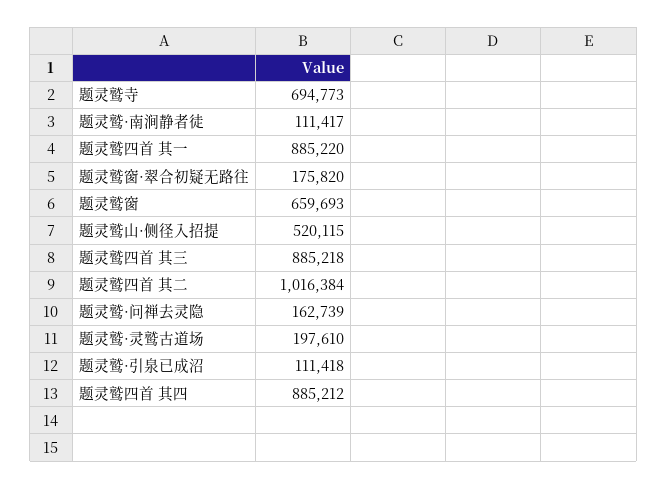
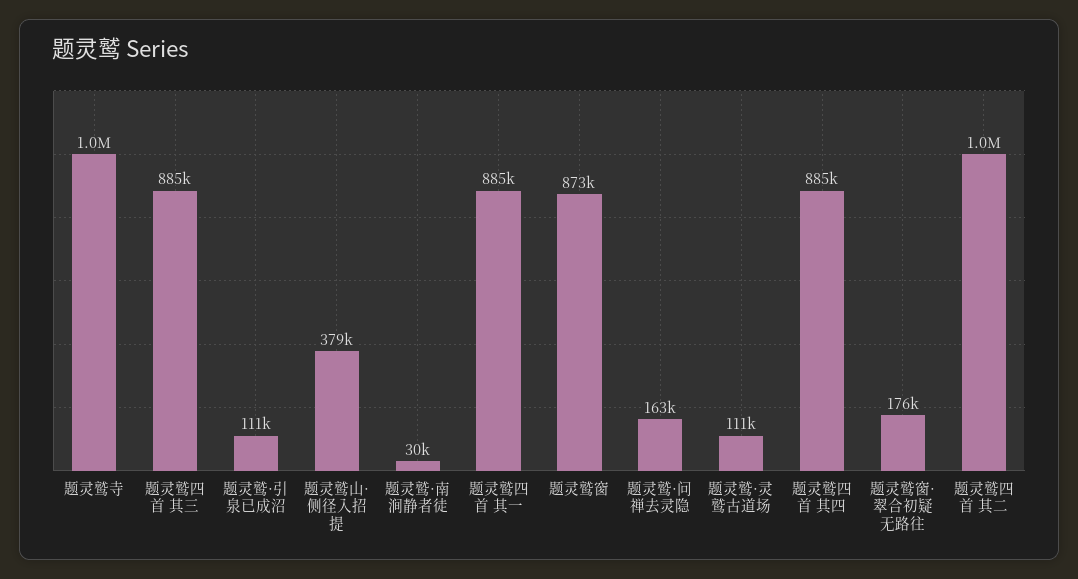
题灵鹫寺: 694773 -> 1000000
题灵鹫·南涧静者徒: 111417 -> 30000
题灵鹫窗: 659693 -> 873000
题灵鹫山·侧径入招提: 520115 -> 379000
题灵鹫·灵鹫古道场: 197610 -> 111000

